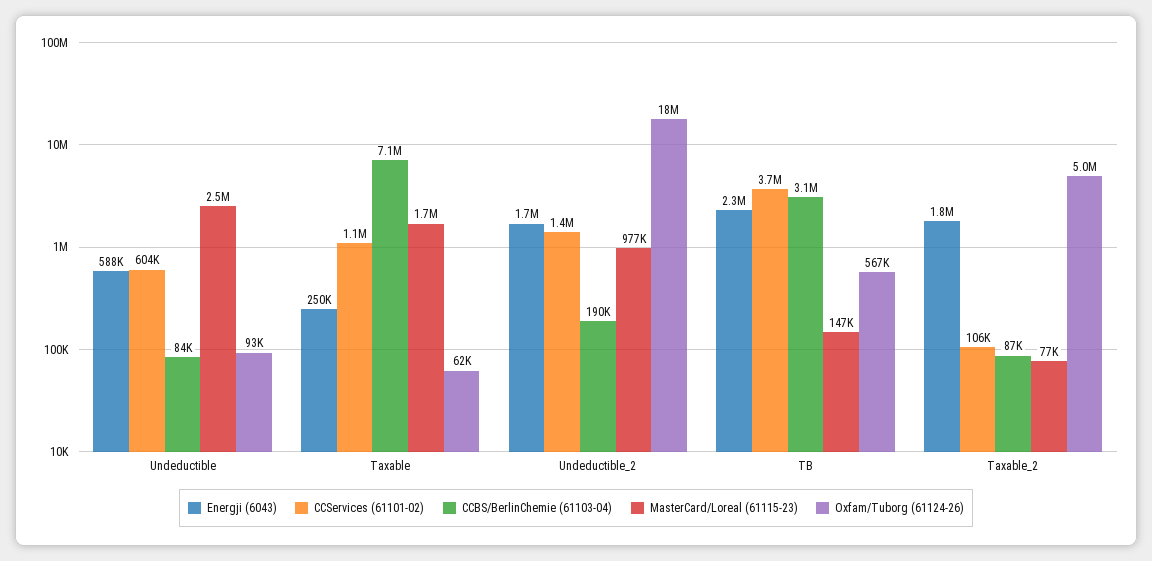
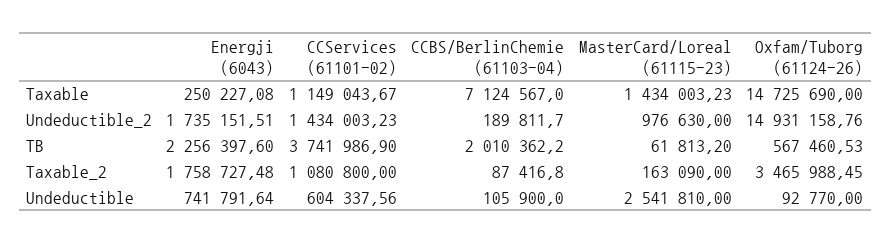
Energji (6043), Undeductible: 588000 -> 741791.64
CCBS/BerlinChemie (61103-04), Undeductible: 84000 -> 105900
MasterCard/Loreal (61115-23), Taxable: 1700000 -> 1434003.23
Oxfam/Tuborg (61124-26), Taxable: 62000 -> 14725690
Oxfam/Tuborg (61124-26), Undeductible_2: 18000000 -> 14931158.76
CCBS/BerlinChemie (61103-04), TB: 3100000 -> 2010362.2
MasterCard/Loreal (61115-23), TB: 147000 -> 61813.2
CCServices (61101-02), Taxable_2: 106000 -> 1080800
MasterCard/Loreal (61115-23), Taxable_2: 77000 -> 163090
Oxfam/Tuborg (61124-26), Taxable_2: 5000000 -> 3465988.45

